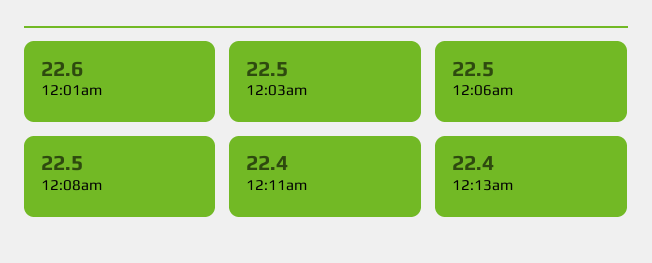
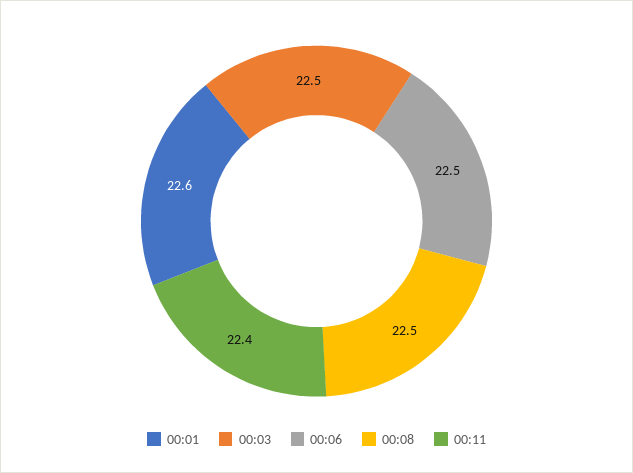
12:13am: 22.4 -> none

